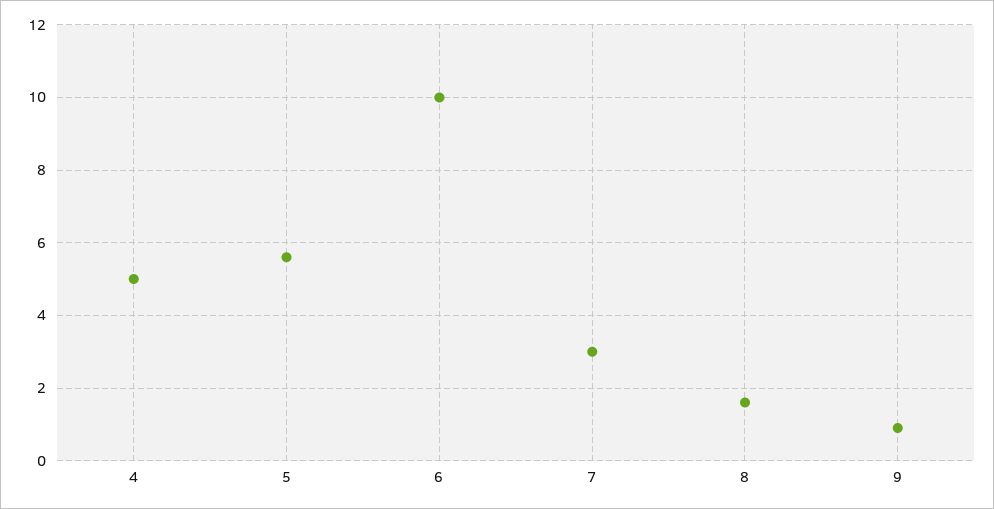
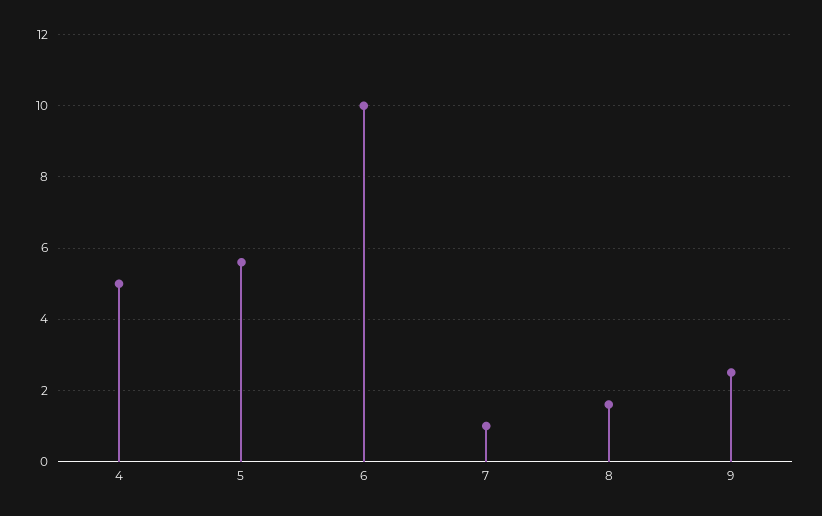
7: 3 -> 1
9: 1 -> 2.5

